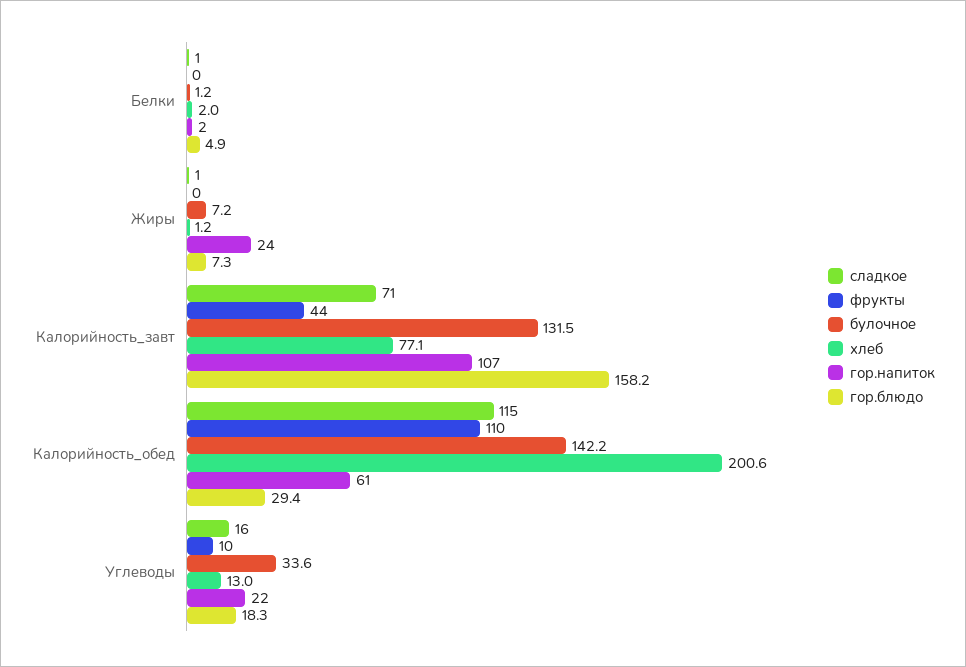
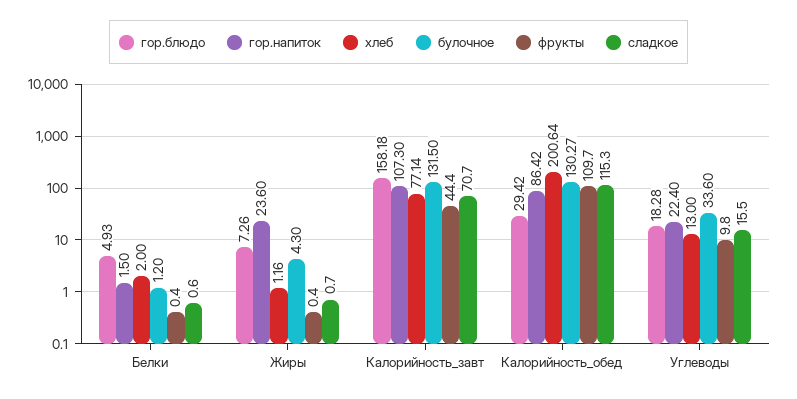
булочное, Жиры: 7.2 -> 4.3
булочное, Калорийность_обед: 142.2 -> 130.27
гор.напиток, Калорийность_обед: 61 -> 86.42

